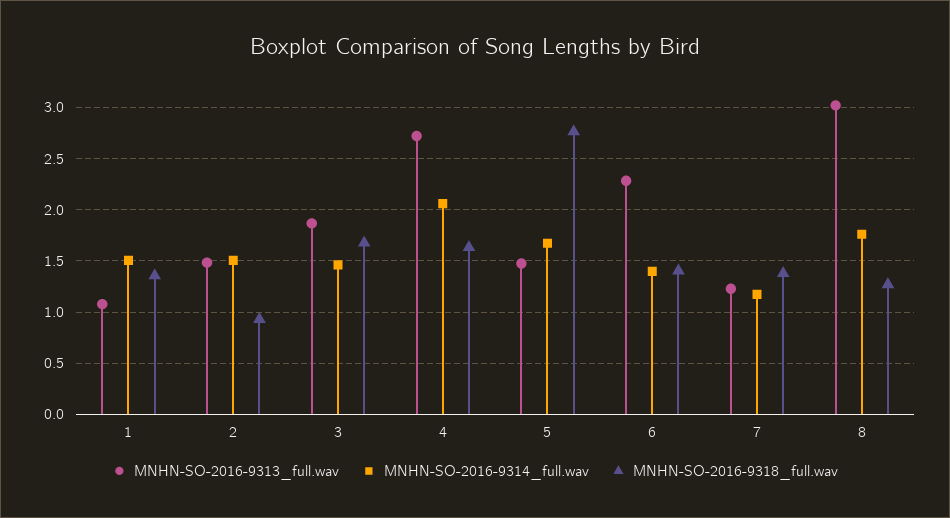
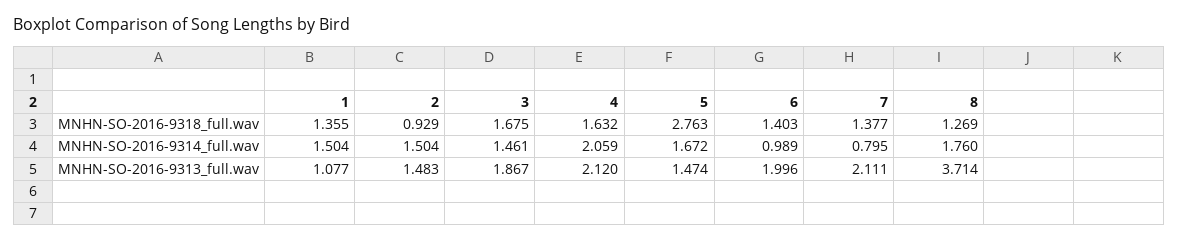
MNHN-SO-2016-9313_full.wav, 4: 2.7 -> 2.12
MNHN-SO-2016-9313_full.wav, 6: 2.3 -> 1.996
MNHN-SO-2016-9314_full.wav, 6: 1.4 -> 0.989
MNHN-SO-2016-9313_full.wav, 7: 1.2 -> 2.111
MNHN-SO-2016-9314_full.wav, 7: 1.2 -> 0.795
MNHN-SO-2016-9313_full.wav, 8: 3 -> 3.714

